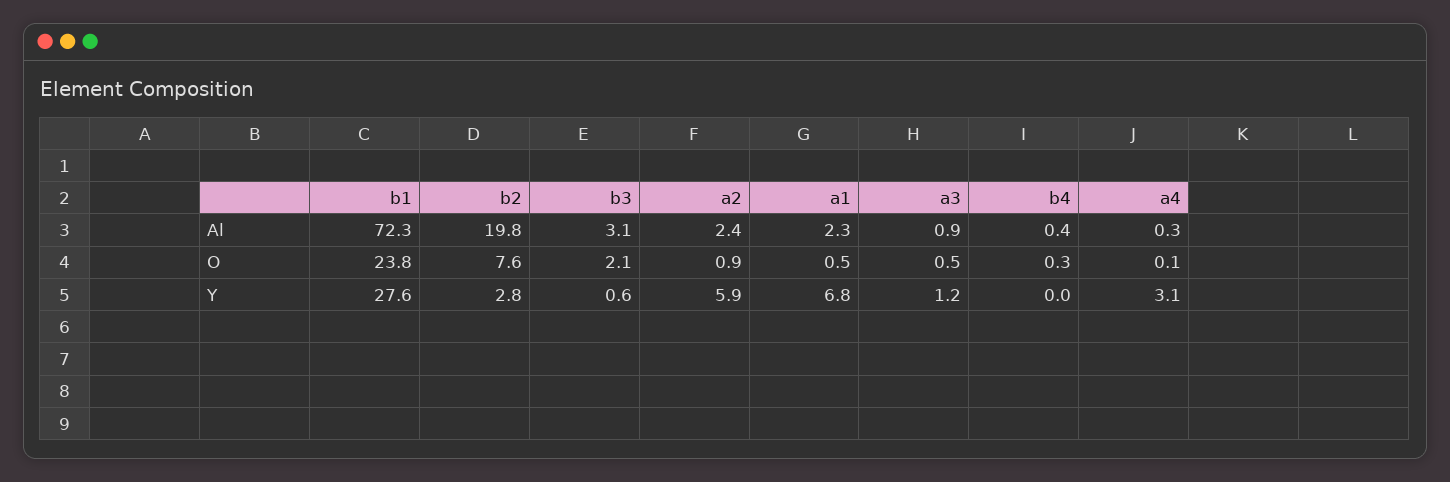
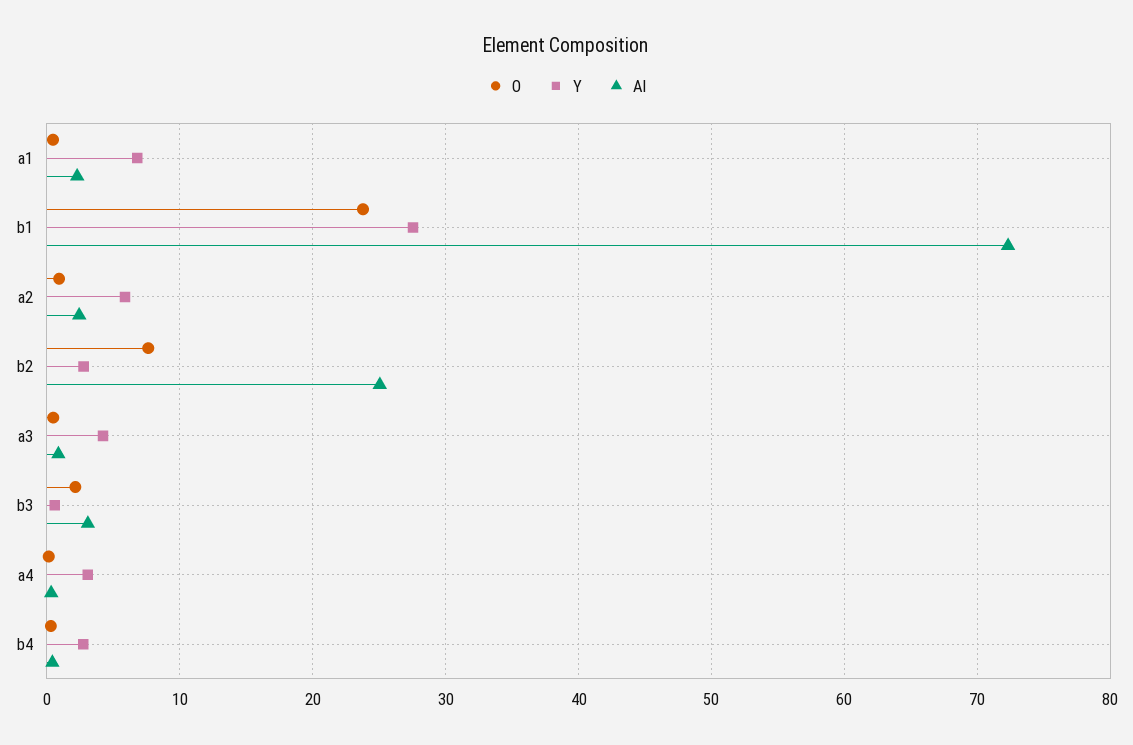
Al, b2: 19.8 -> 25
Y, a3: 1.2 -> 4
Y, b4: 0 -> 3

